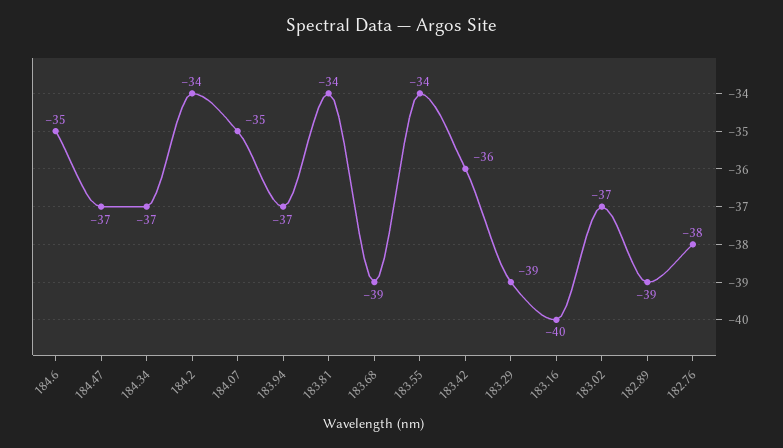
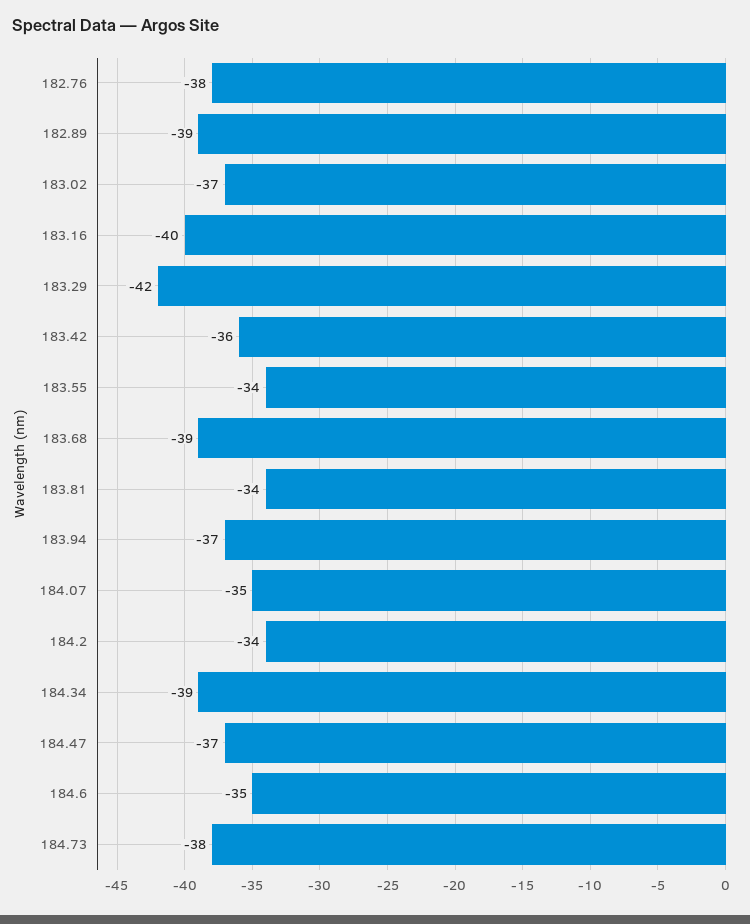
184.34: -37 -> -39
183.29: -39 -> -42
184.73: none -> -38

